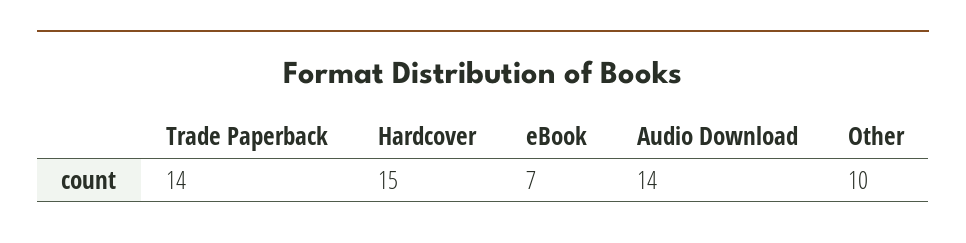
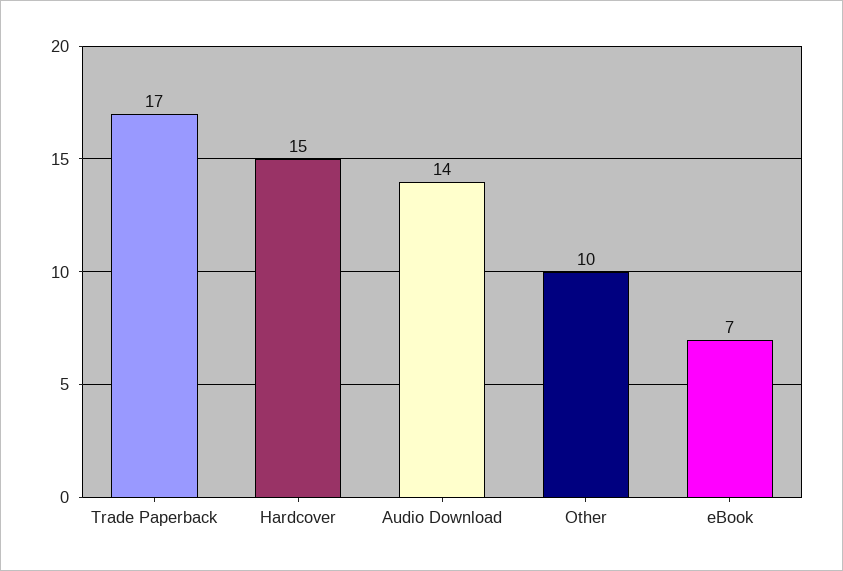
Trade Paperback: 14 -> 17

